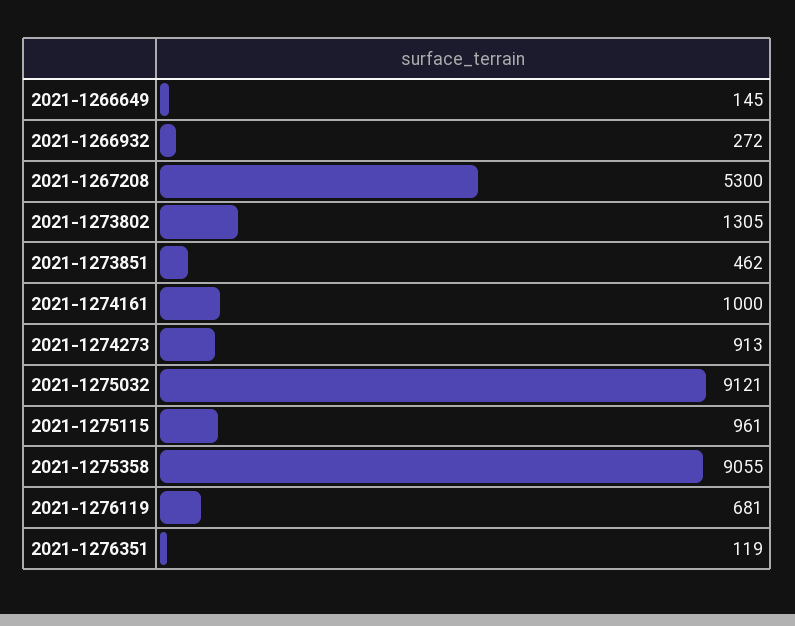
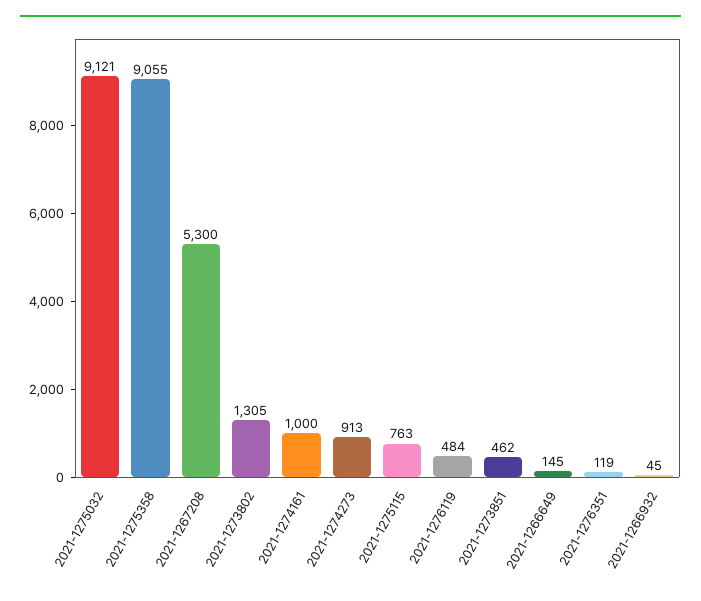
2021-1266932: 272 -> 45
2021-1275115: 961 -> 763
2021-1276119: 681 -> 484

